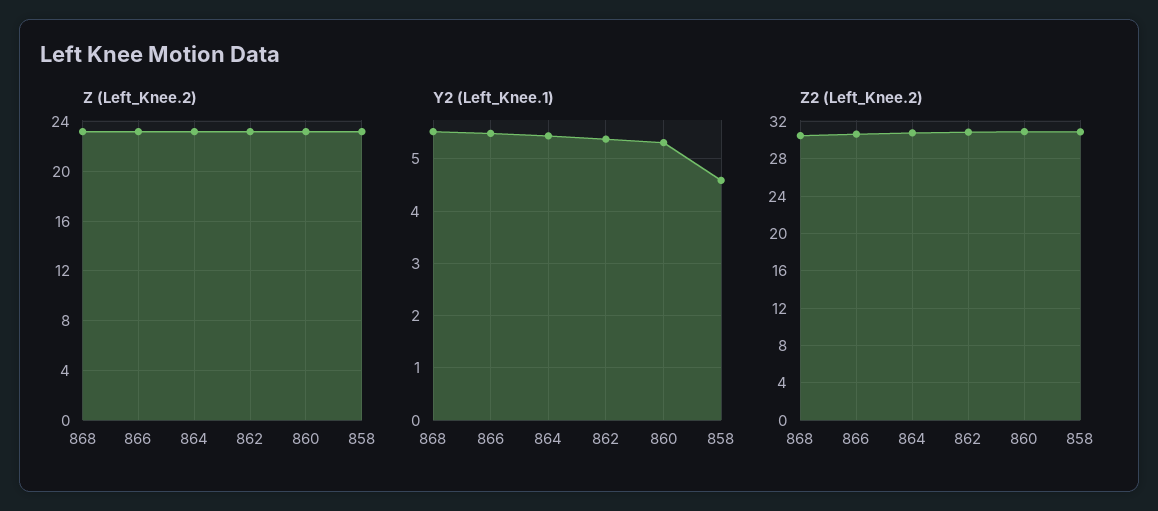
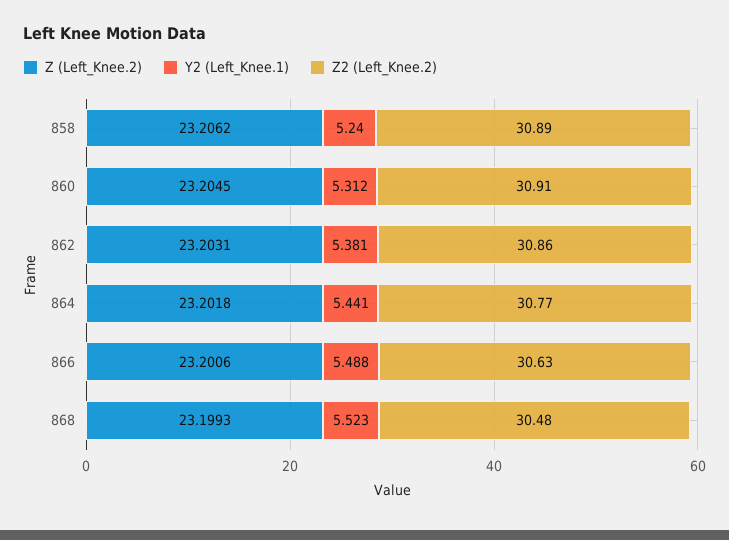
Y2 (Left_Knee.1), 858: 4.6 -> 5.24

